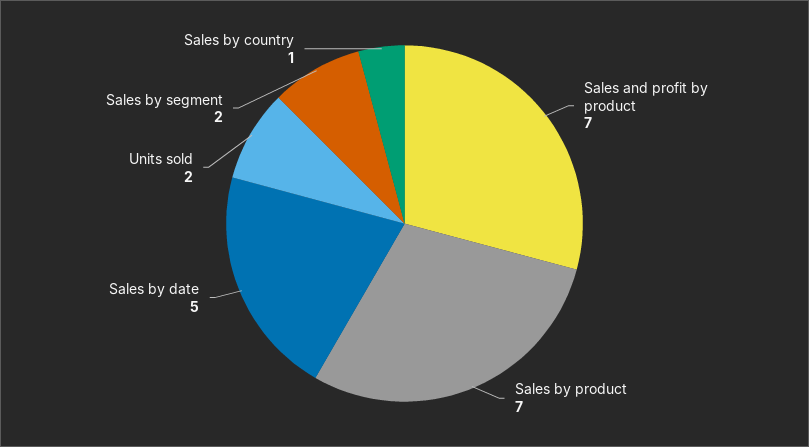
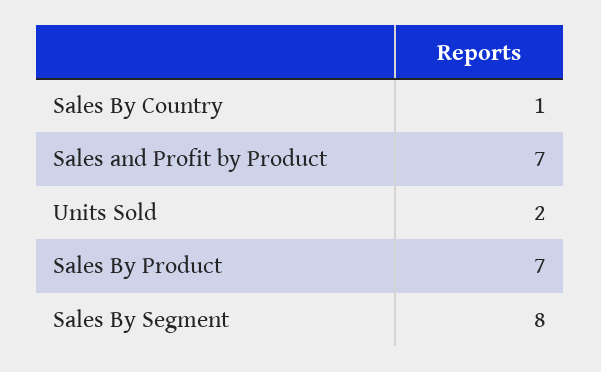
Sales by date: 5 -> none
Sales by segment: 2 -> 8

